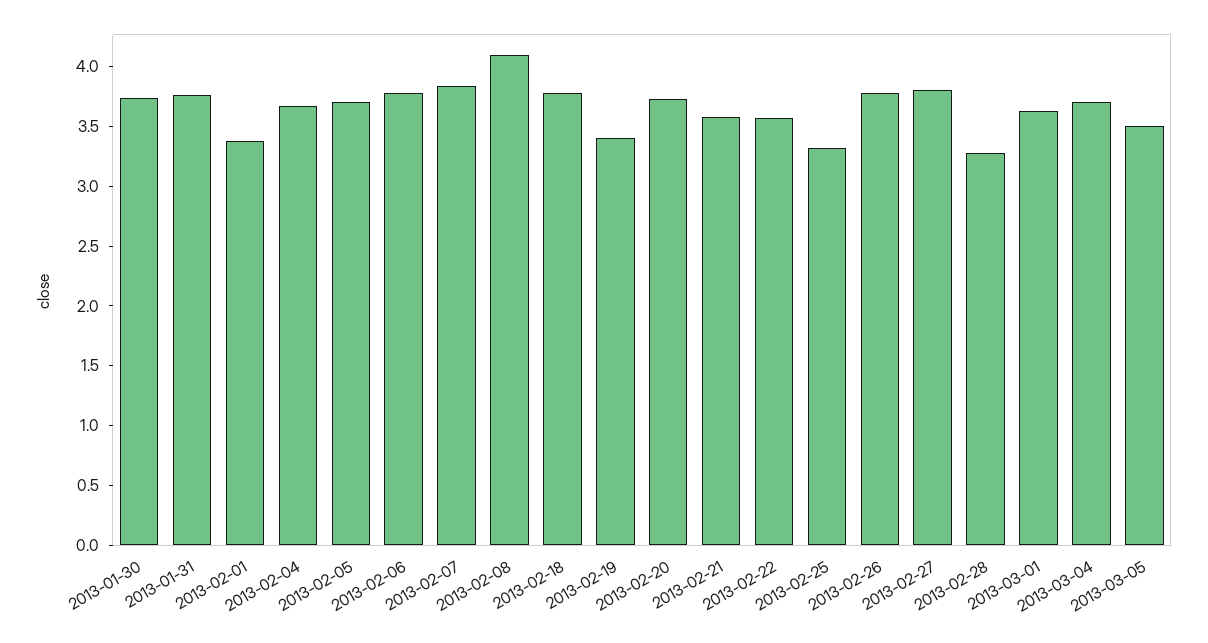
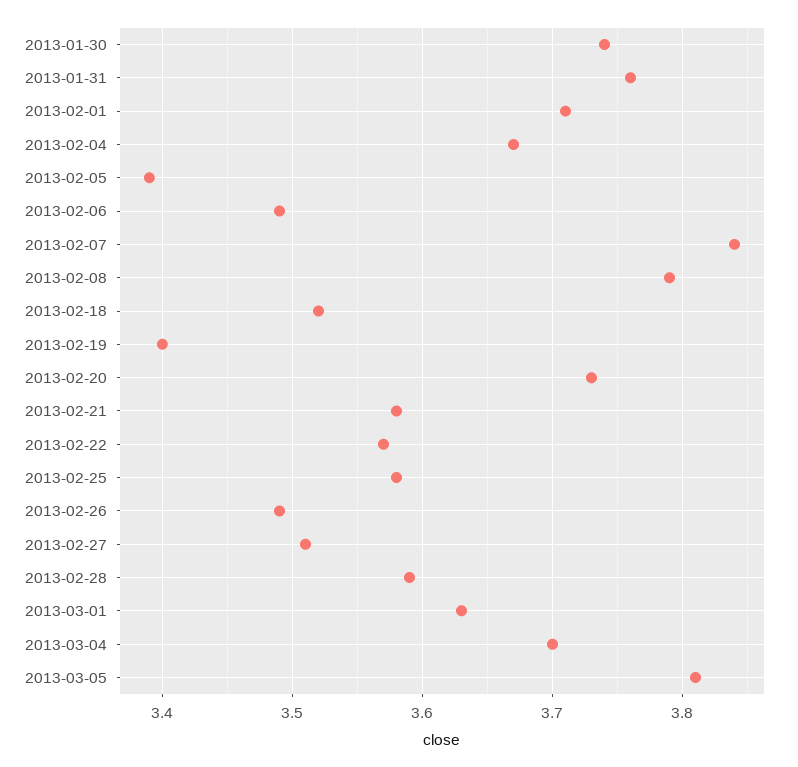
2013-02-01: 3.4 -> 3.71
2013-02-05: 3.7 -> 3.39
2013-02-06: 3.8 -> 3.49
2013-02-08: 4.1 -> 3.79
2013-02-18: 3.8 -> 3.52
2013-02-25: 3.3 -> 3.58
2013-02-26: 3.8 -> 3.49
2013-02-27: 3.8 -> 3.51
2013-02-28: 3.3 -> 3.59
2013-03-05: 3.5 -> 3.81

